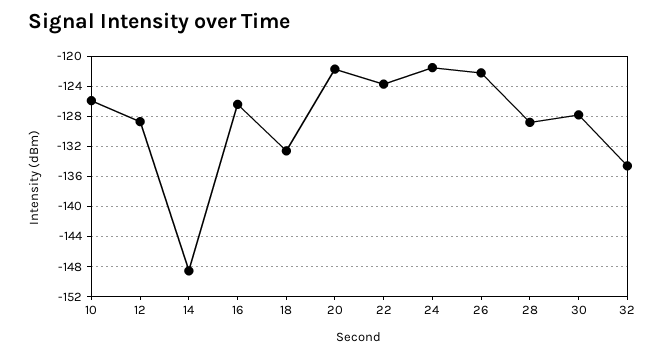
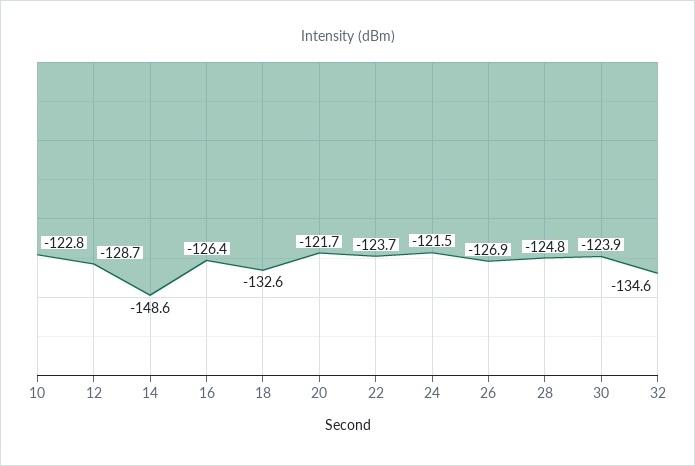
10: -126 -> -122.8
26: -122 -> -126.9
28: -129 -> -124.8
30: -128 -> -123.9

